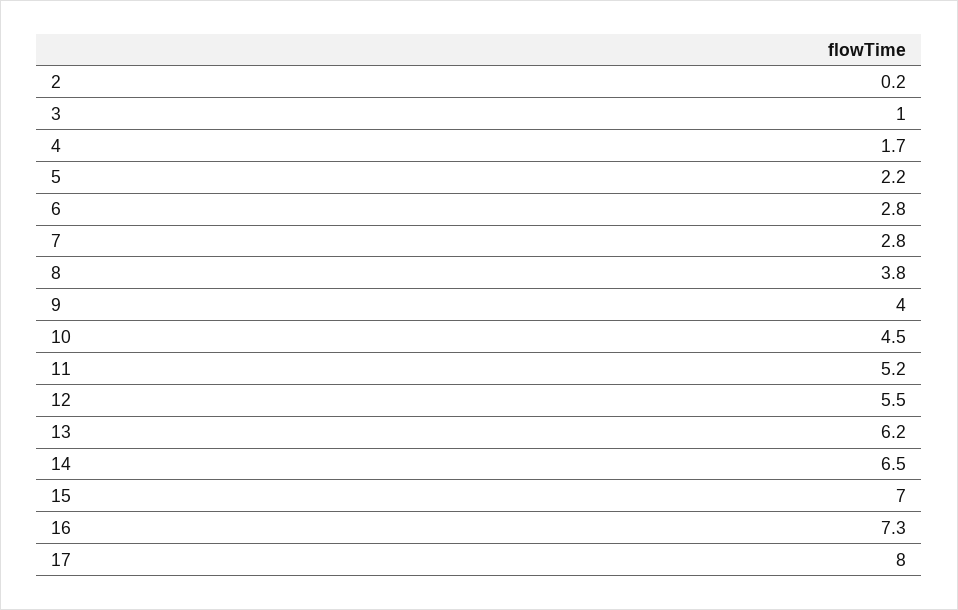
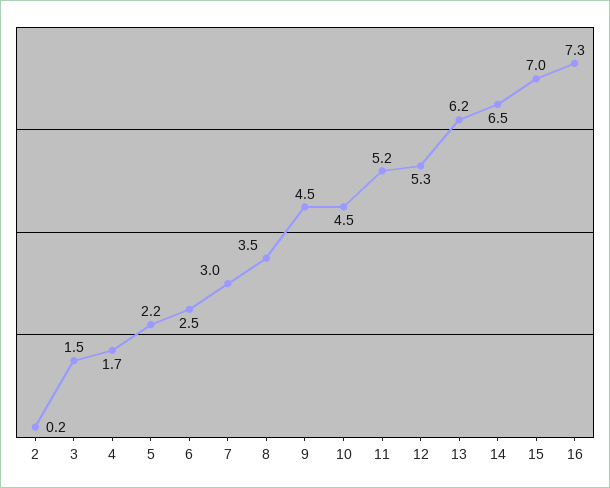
3: 1 -> 1.5
6: 2.8 -> 2.5
7: 2.8 -> 3
8: 3.8 -> 3.5
9: 4 -> 4.5
12: 5.5 -> 5.3
17: 8 -> none

